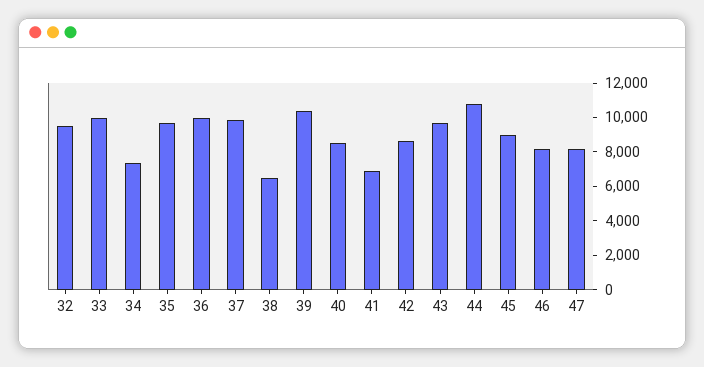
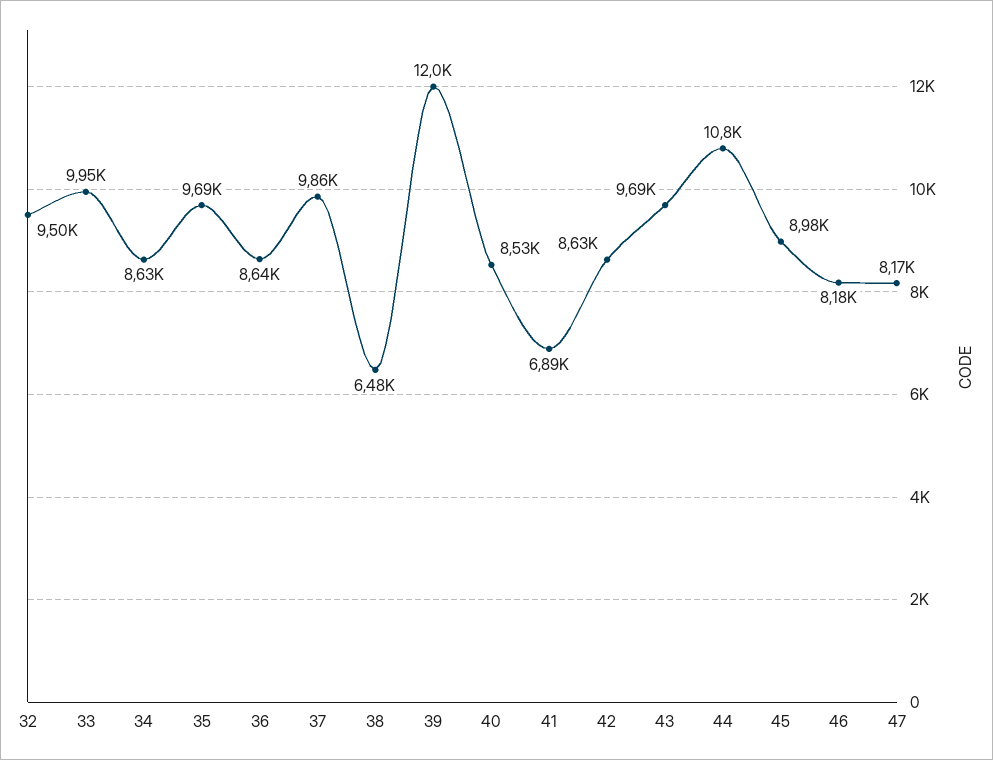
34: 7500 -> 8630
36: 10000 -> 8640
39: 10500 -> 12000

